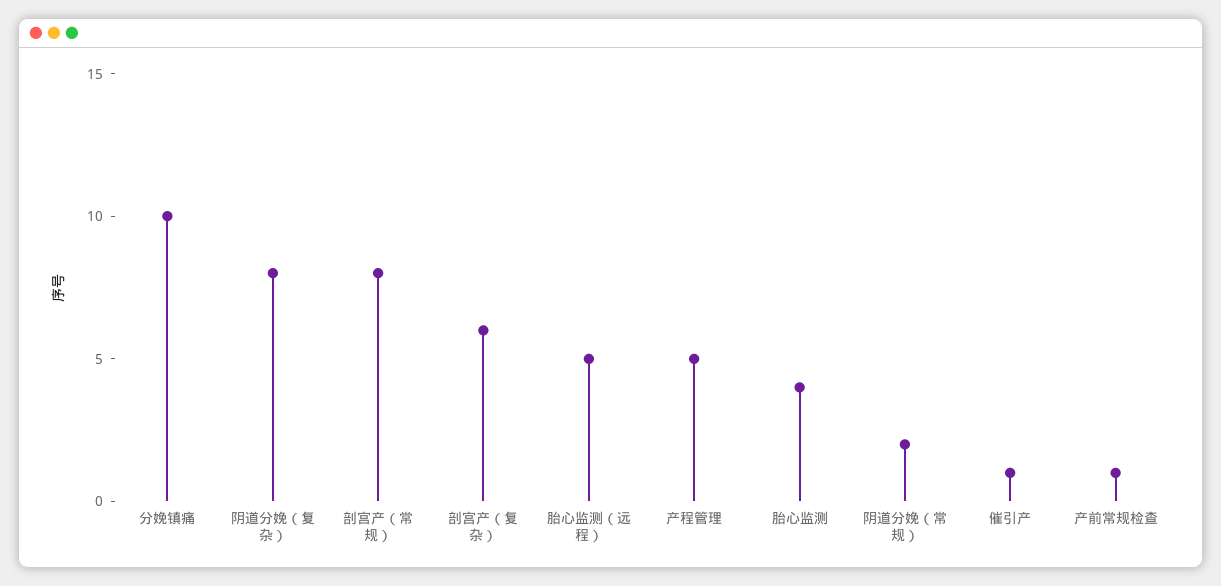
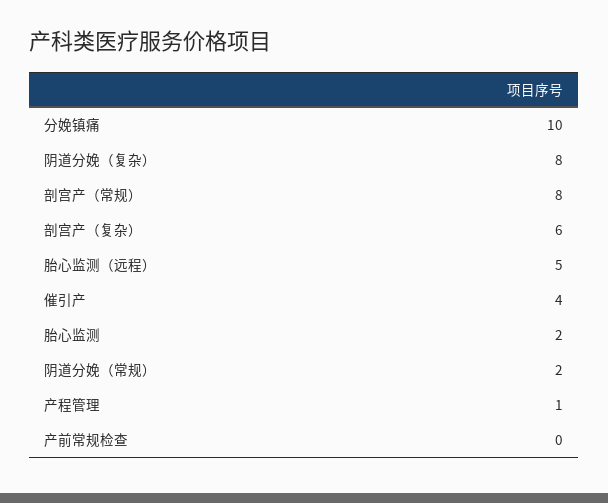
产程管理: 5 -> 1
胎心监测: 4 -> 2
催引产: 1 -> 4
产前常规检查: 1 -> 0

